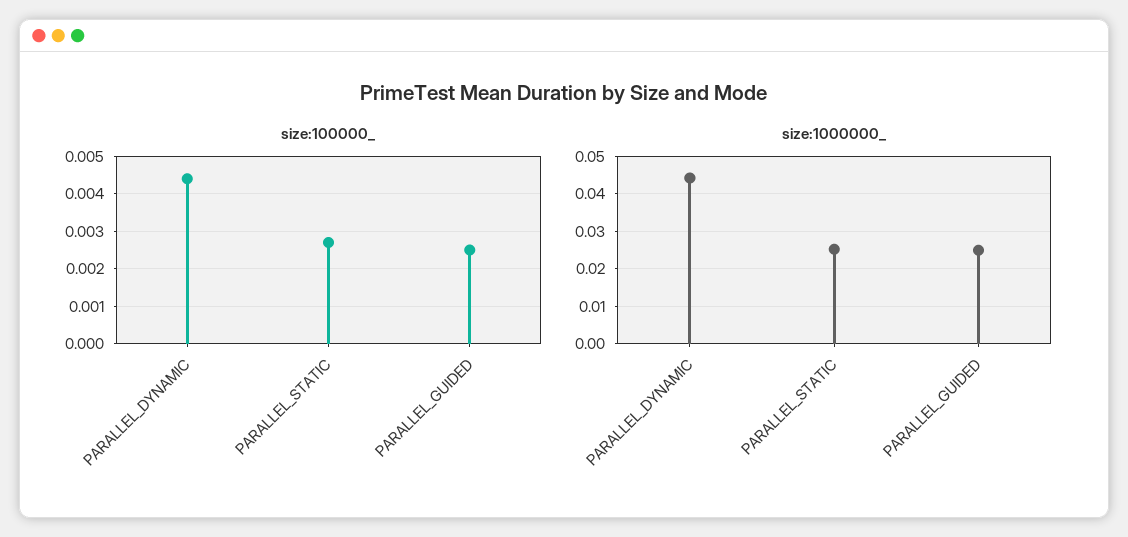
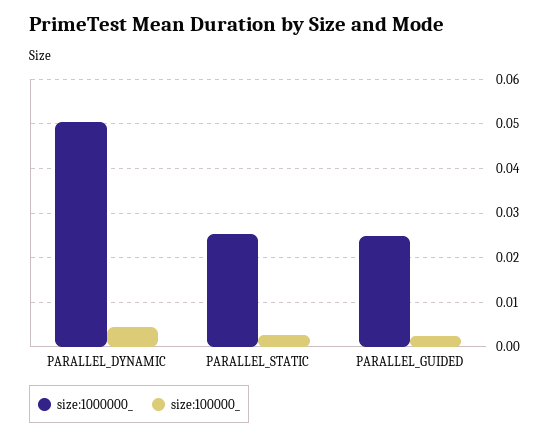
size:1000000_, PARALLEL_DYNAMIC: 0.044 -> 0.05

